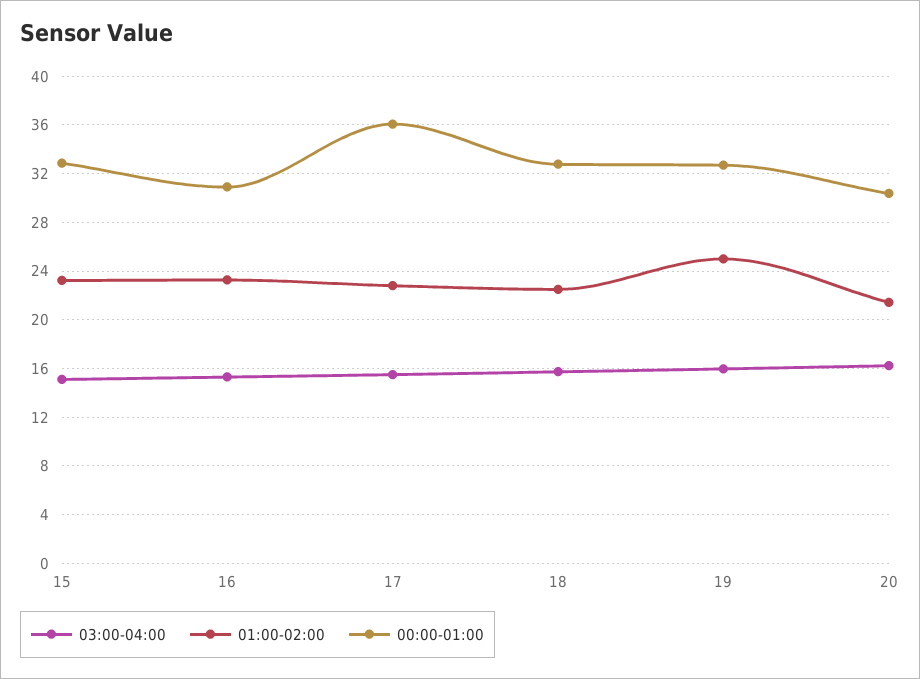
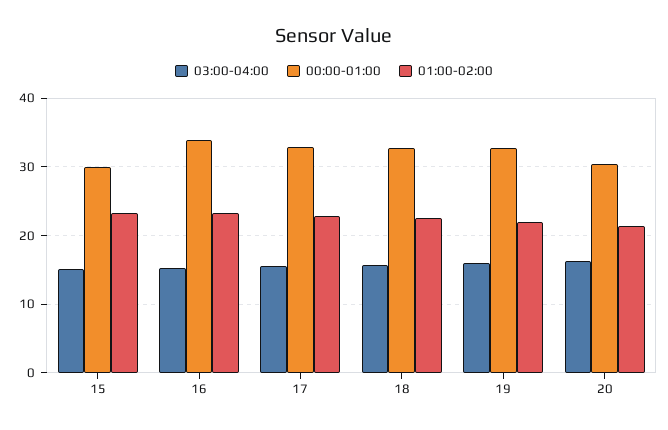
00:00-01:00, 15: 33 -> 30
00:00-01:00, 16: 31 -> 34
00:00-01:00, 17: 36 -> 33
01:00-02:00, 19: 25 -> 22

